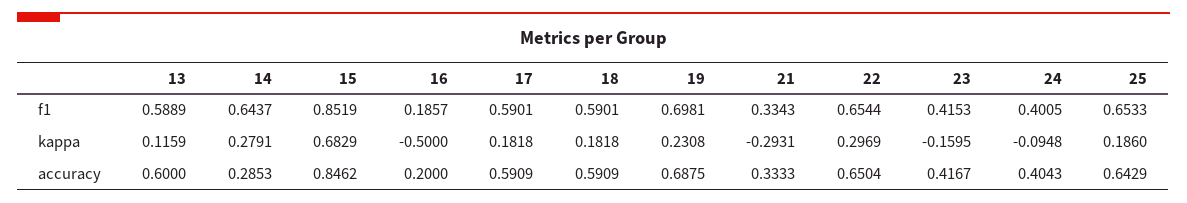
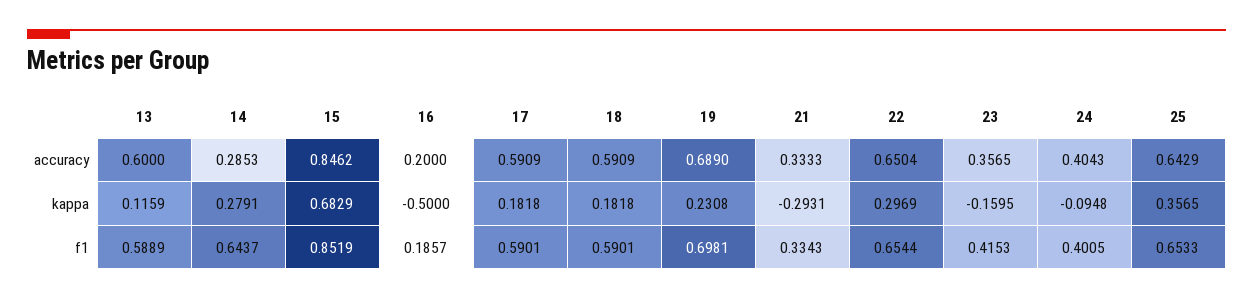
25, kappa: 0.186 -> 0.3565
19, accuracy: 0.6875 -> 0.689
23, accuracy: 0.4167 -> 0.3565

